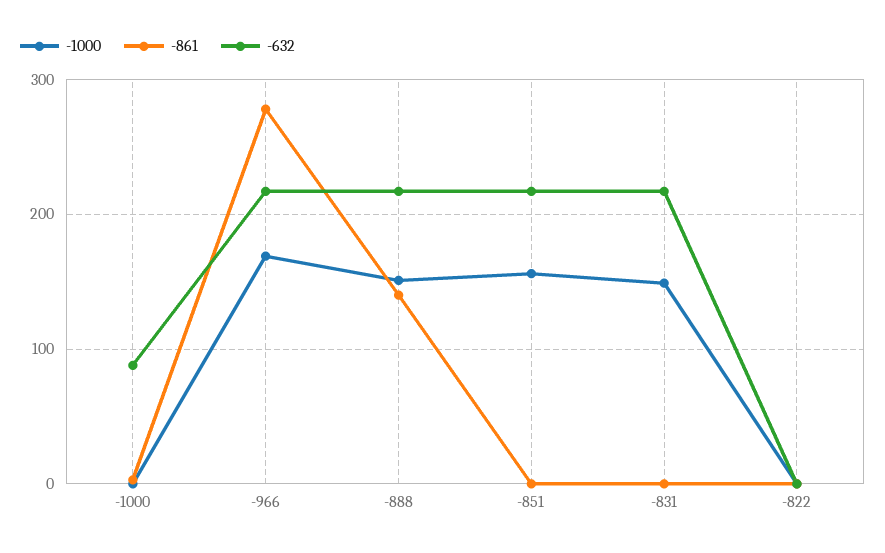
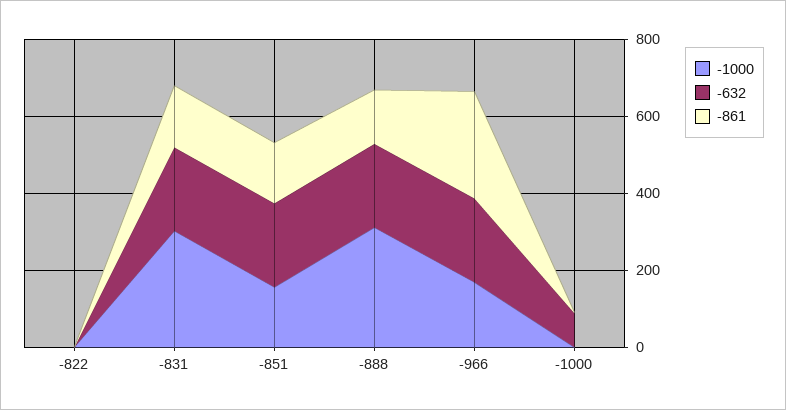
-1000, -888: 150 -> 300
-861, -851: 0 -> 150
-1000, -831: 150 -> 300
-861, -831: 0 -> 150

